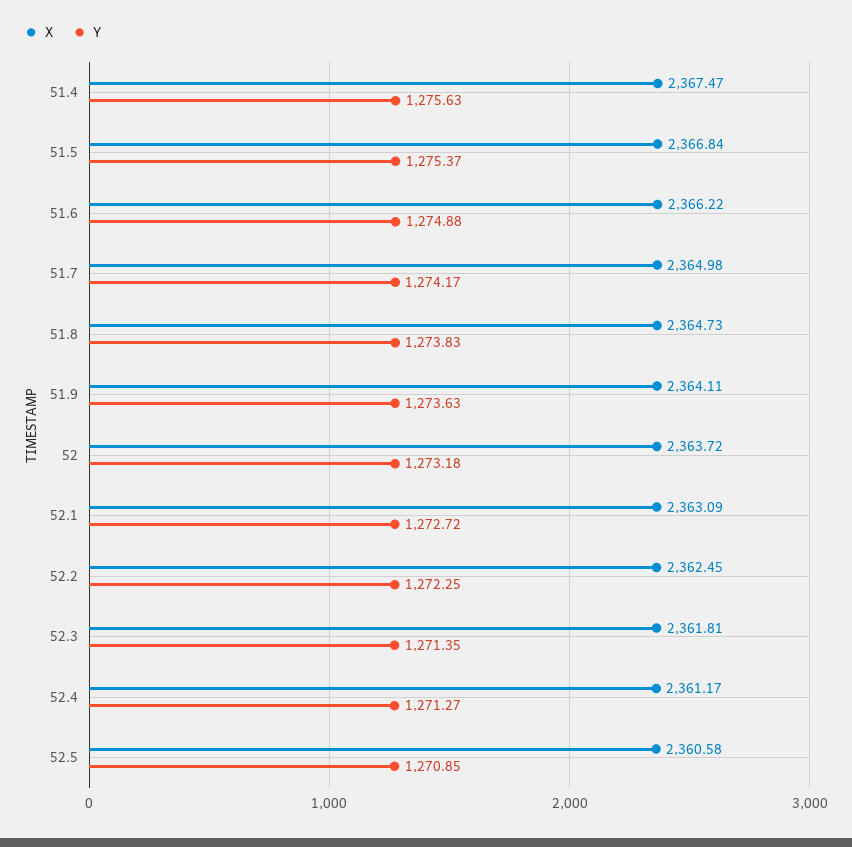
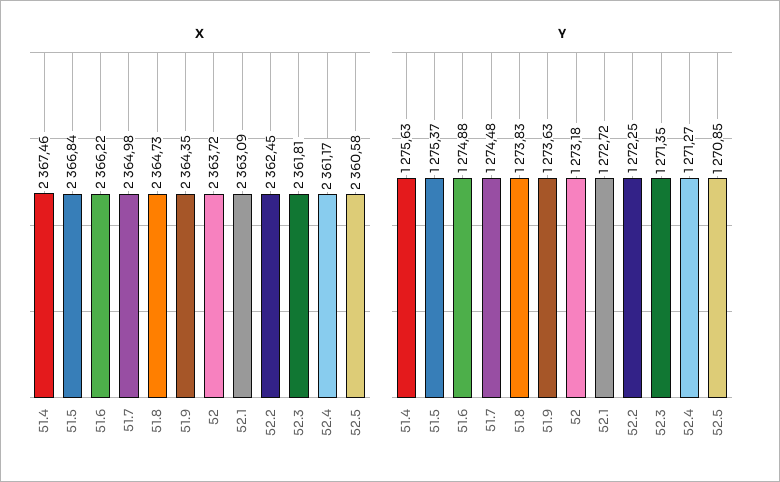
X, 51.4: 2367.47 -> 2367.46
Y, 51.7: 1274.17 -> 1274.48
X, 51.9: 2364.11 -> 2364.35

